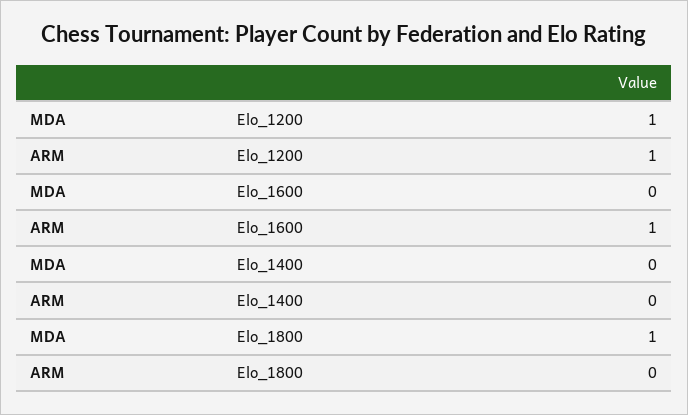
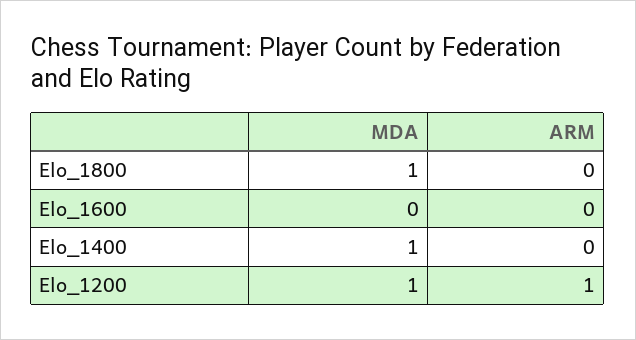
ARM, Elo_1600: 1 -> 0
MDA, Elo_1400: 0 -> 1

